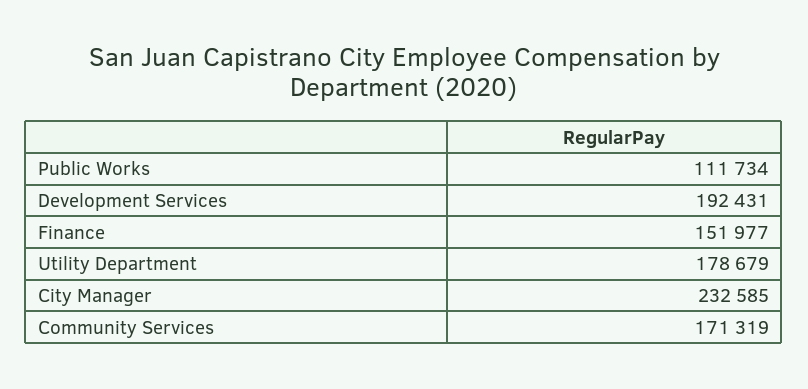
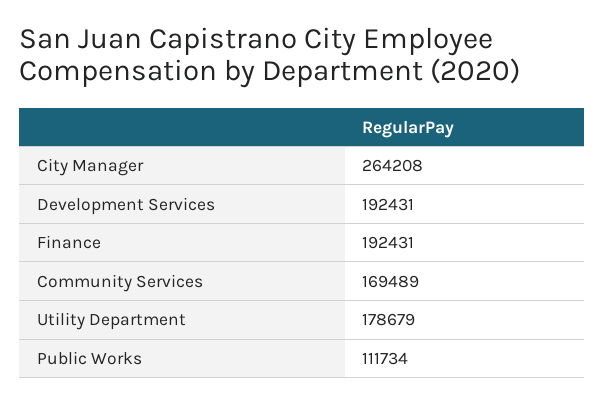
Finance: 151977 -> 192431
City Manager: 232585 -> 264208
Community Services: 171319 -> 169489

